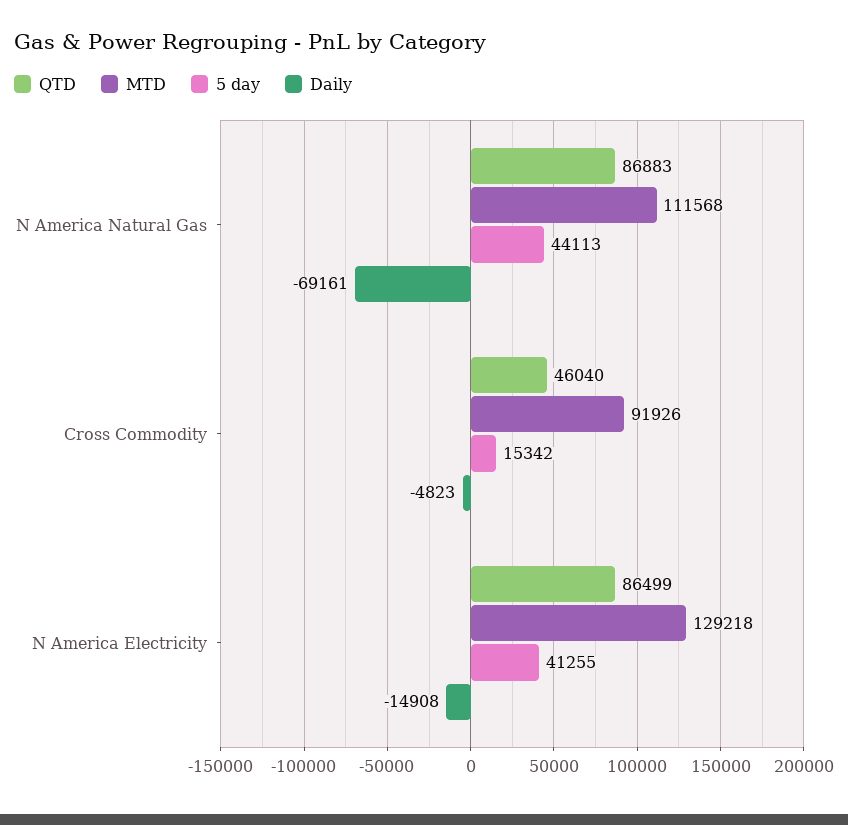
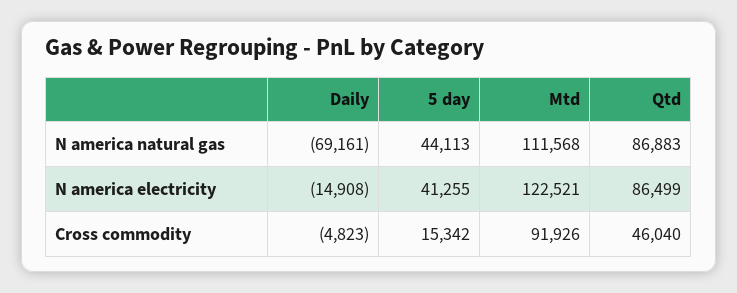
MTD, N America Electricity: 129218 -> 122521

